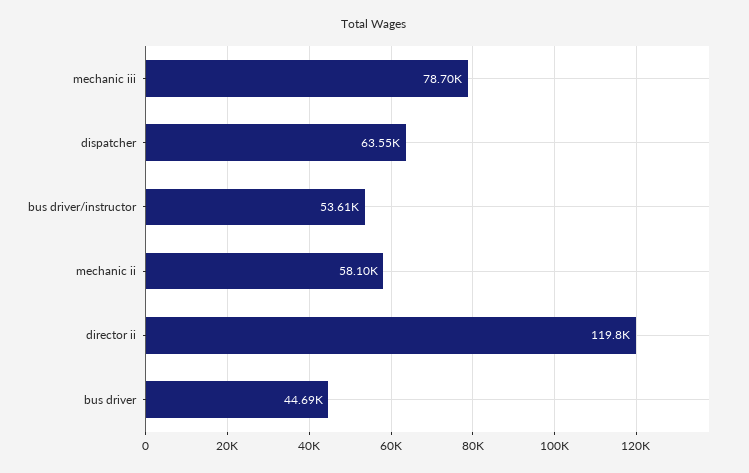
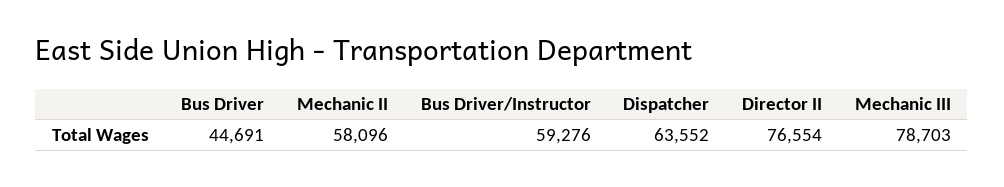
bus driver/instructor: 53610 -> 59276
director ii: 119800 -> 76554

